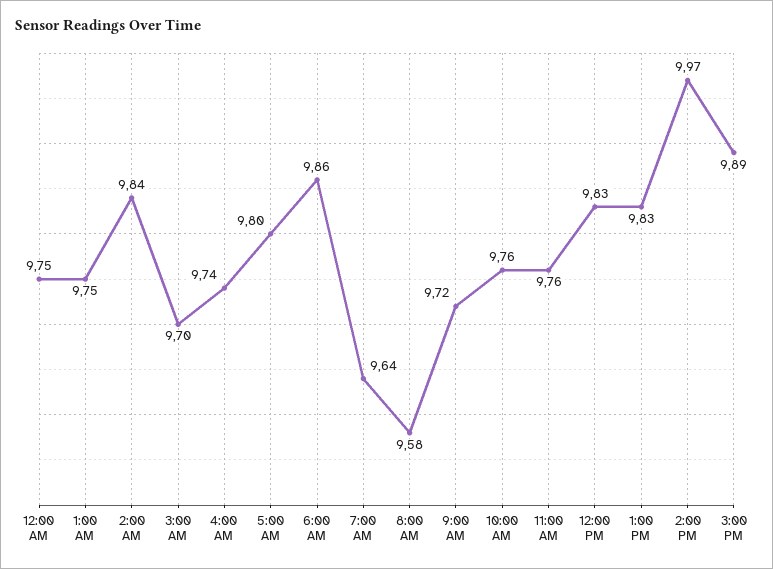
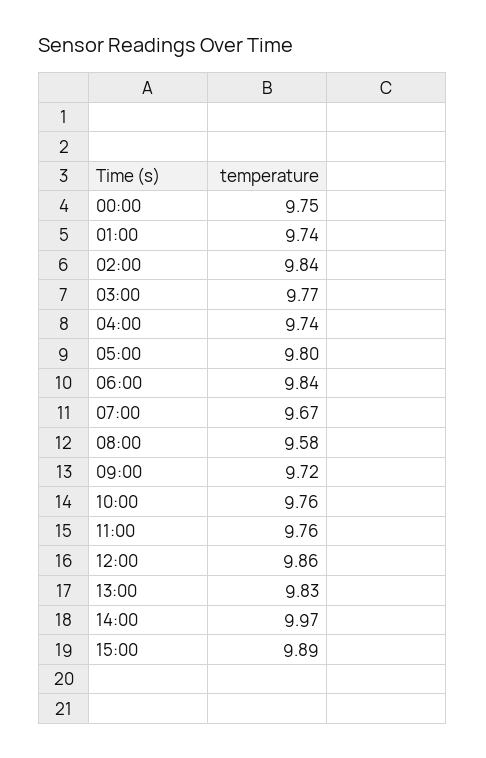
1:00 AM: 9.75 -> 9.74
3:00 AM: 9.7 -> 9.77
6:00 AM: 9.86 -> 9.84
7:00 AM: 9.64 -> 9.67
12:00 PM: 9.83 -> 9.86

